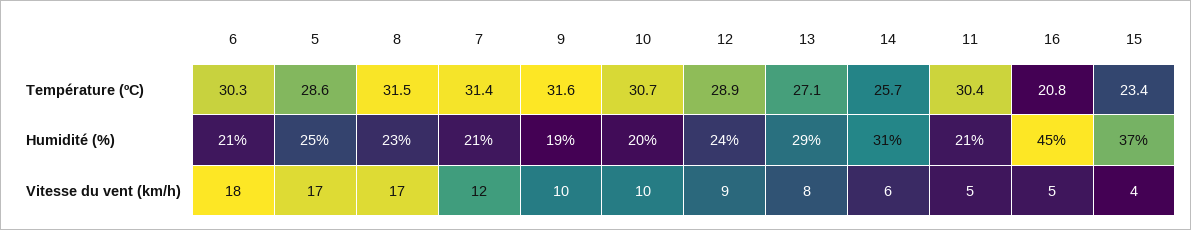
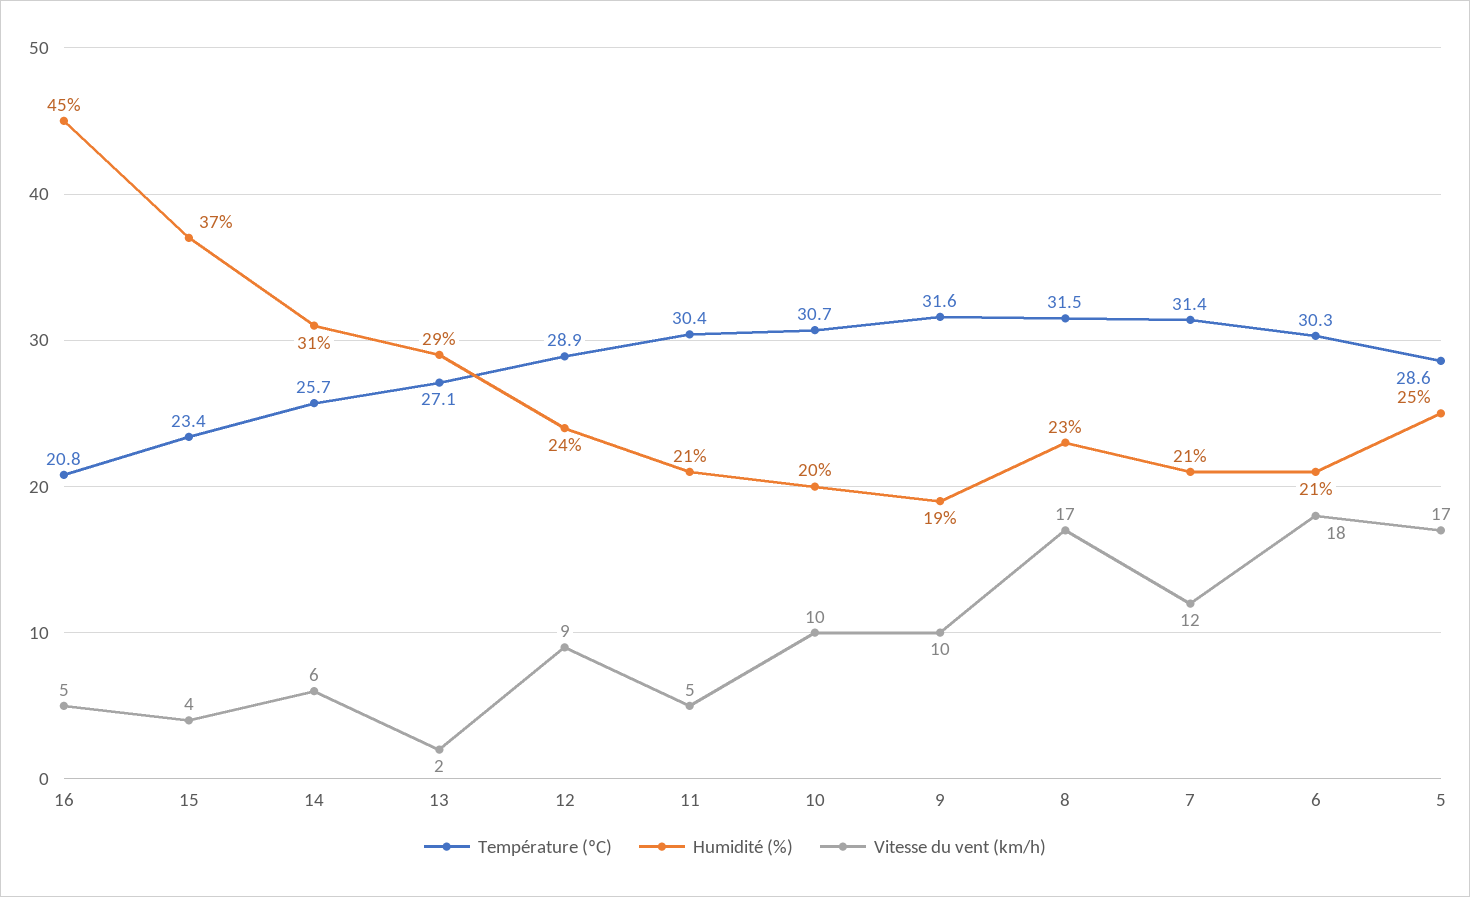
Vitesse du vent (km/h), 13: 8 -> 2

